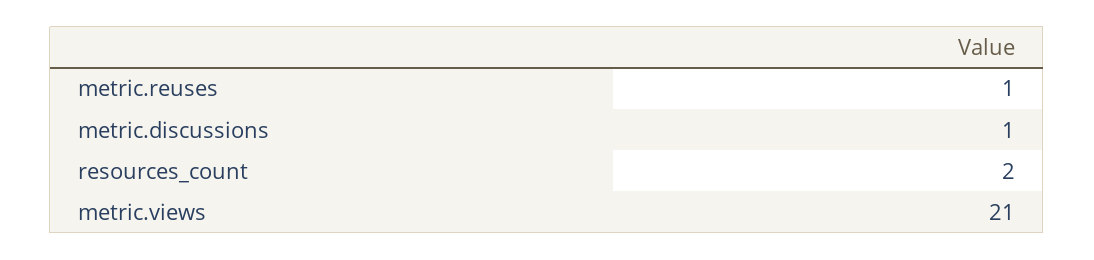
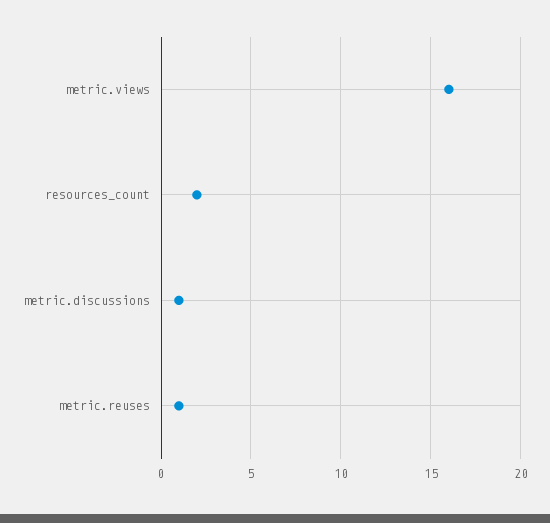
metric.views: 21 -> 16

